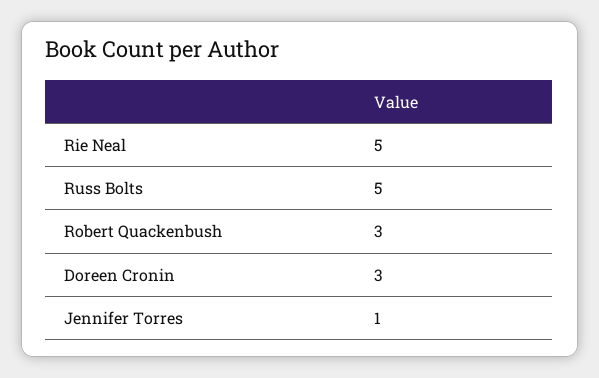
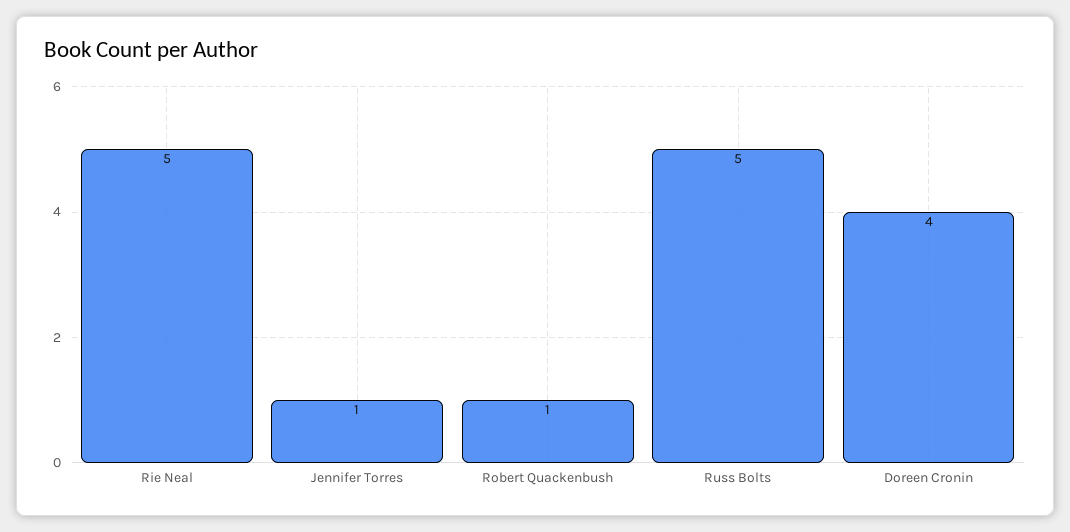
Robert Quackenbush: 3 -> 1
Doreen Cronin: 3 -> 4

